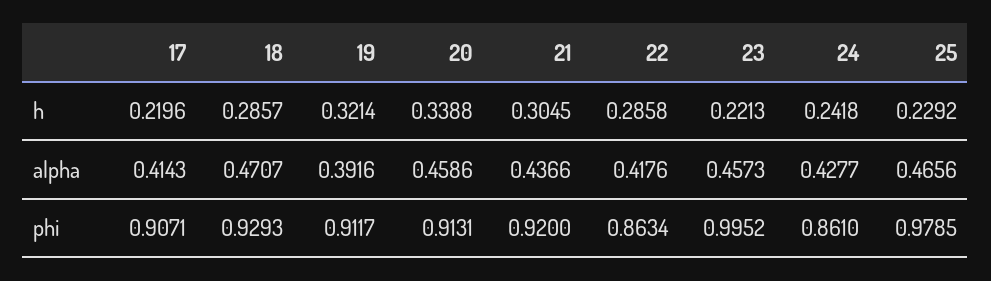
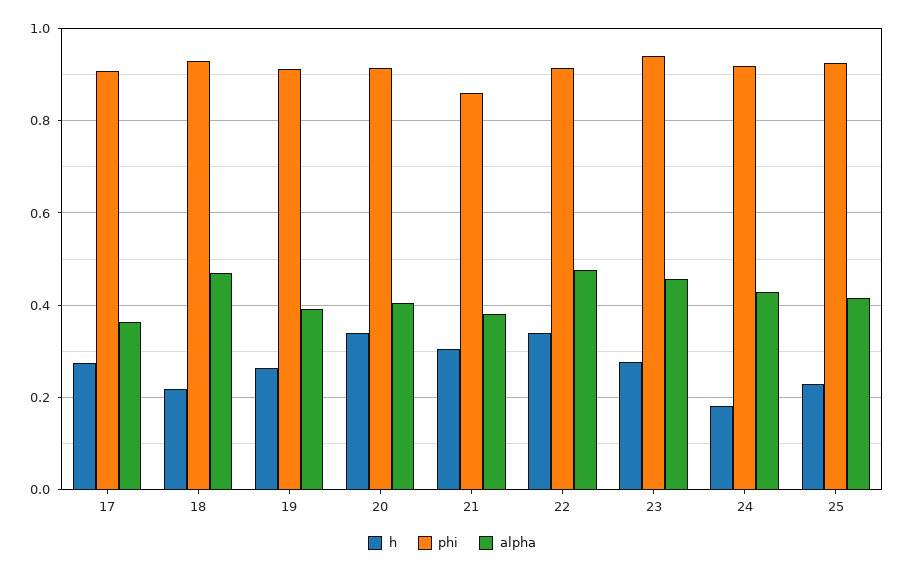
h, 17: 0.2196 -> 0.28
h, 18: 0.2857 -> 0.22
h, 19: 0.3214 -> 0.26
h, 22: 0.2858 -> 0.34
h, 23: 0.2213 -> 0.28
h, 24: 0.2418 -> 0.18
alpha, 17: 0.4143 -> 0.36
alpha, 20: 0.4586 -> 0.4
alpha, 21: 0.4366 -> 0.38
alpha, 22: 0.4176 -> 0.48
alpha, 25: 0.4656 -> 0.42
phi, 21: 0.92 -> 0.86
phi, 22: 0.8634 -> 0.92
phi, 23: 0.9952 -> 0.94
phi, 24: 0.861 -> 0.92
phi, 25: 0.9785 -> 0.92

